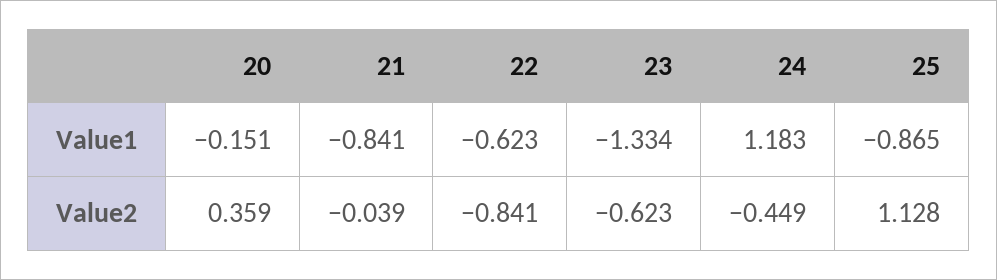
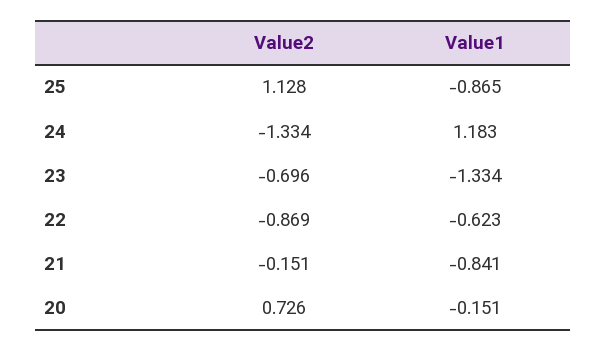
20, Value2: 0.359 -> 0.726
21, Value2: -0.039 -> -0.151
22, Value2: -0.841 -> -0.869
23, Value2: -0.623 -> -0.696
24, Value2: -0.449 -> -1.334

